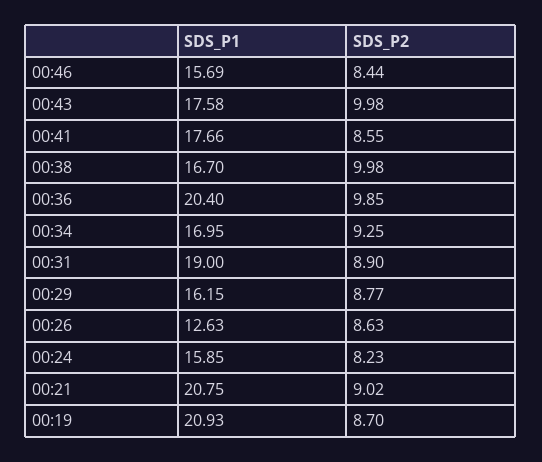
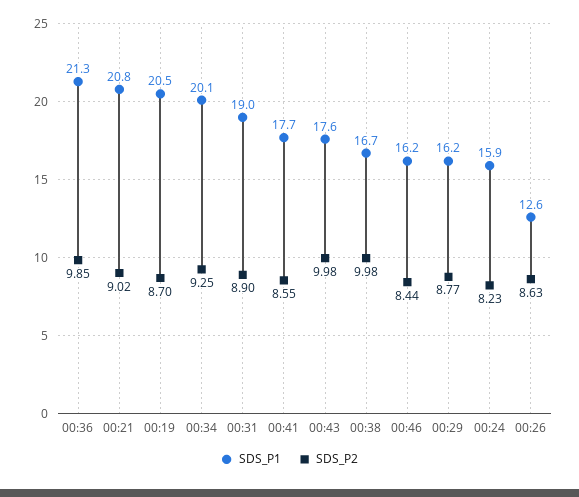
SDS_P1, 00:46: 15.69 -> 16.2
SDS_P1, 00:36: 20.4 -> 21.3
SDS_P1, 00:34: 16.95 -> 20.1
SDS_P1, 00:19: 20.93 -> 20.5

